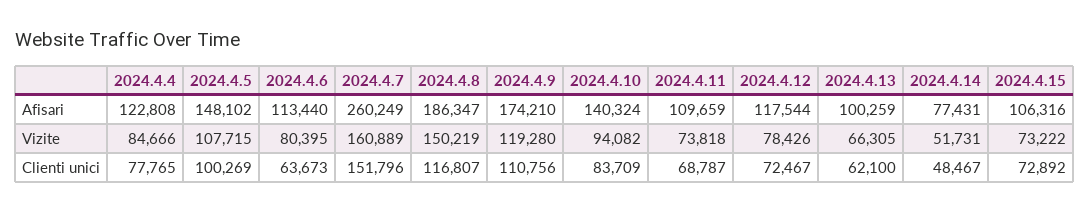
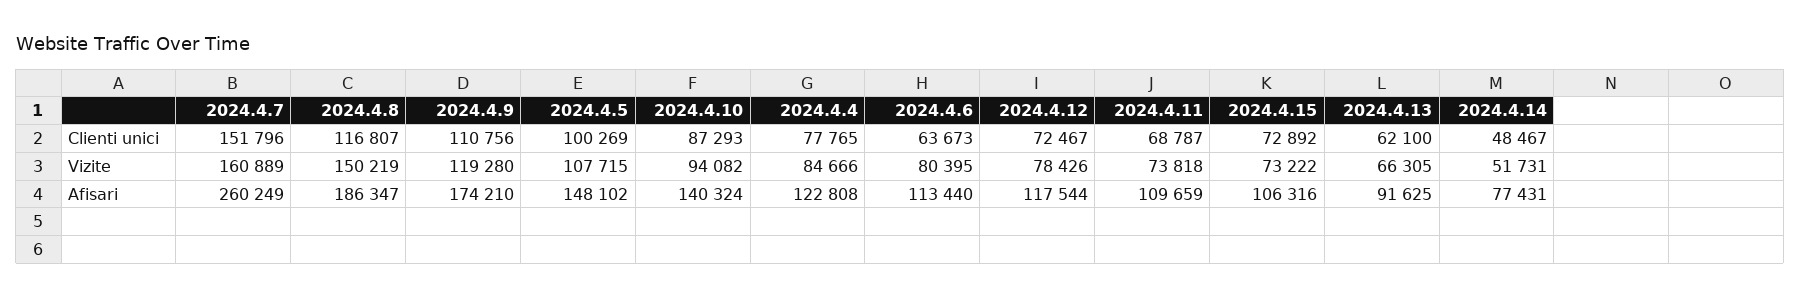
2024.4.13, Afisari: 100259 -> 91625
2024.4.10, Clienti unici: 83709 -> 87293

